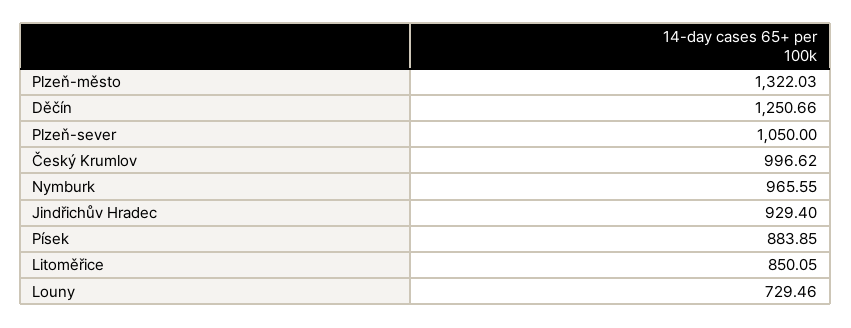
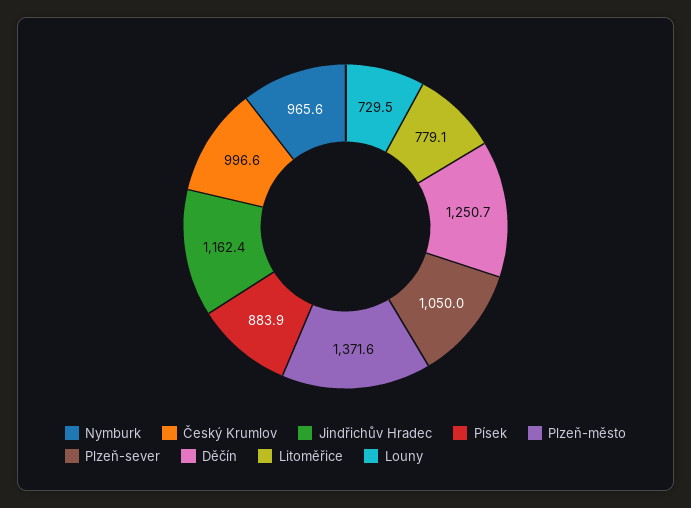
Plzeň-město: 1322.03 -> 1371.6
Jindřichův Hradec: 929.4 -> 1162.4
Litoměřice: 850.05 -> 779.1

